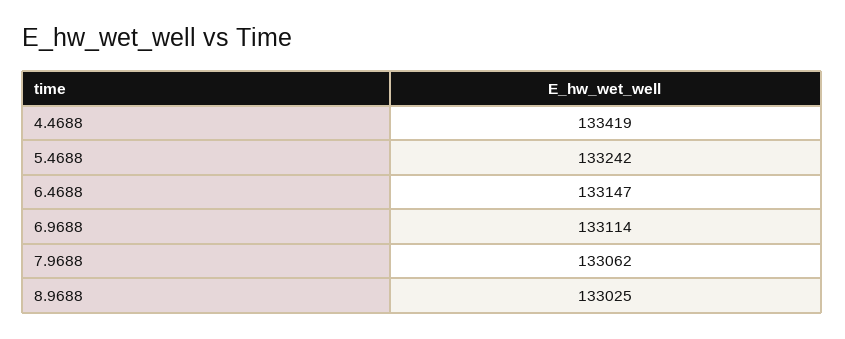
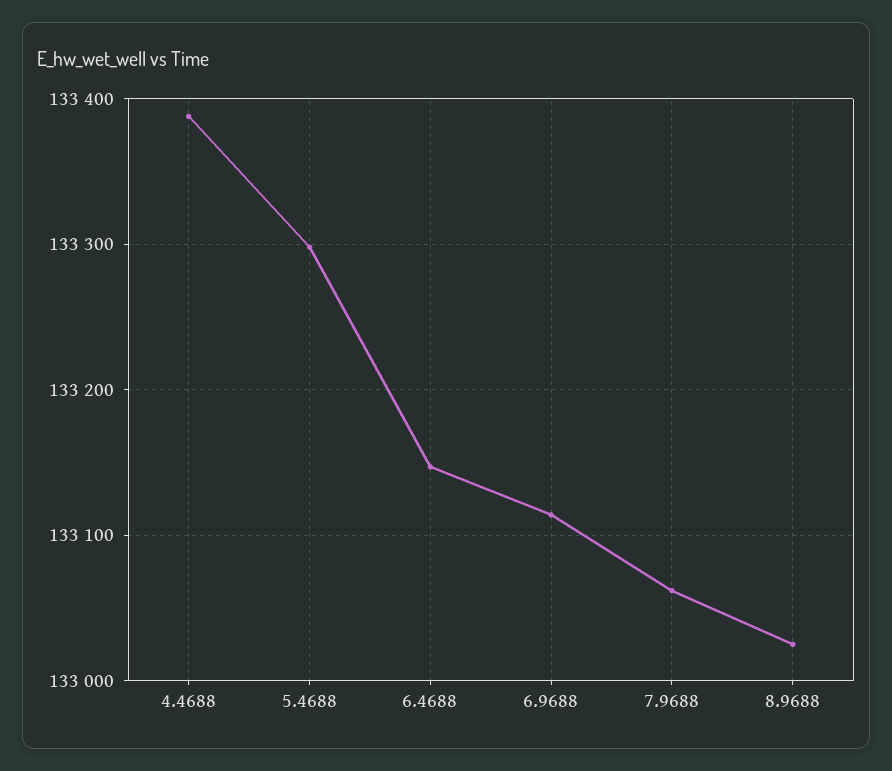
4.4688: 133419 -> 133390
5.4688: 133242 -> 133300

